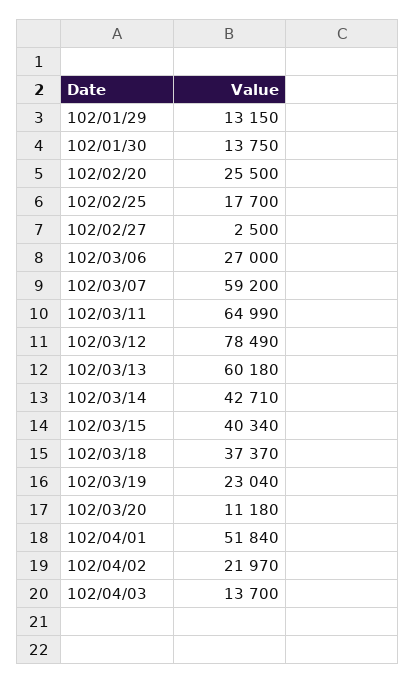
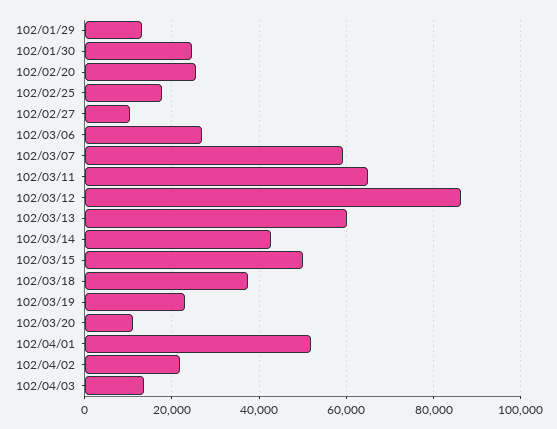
102/01/30: 13750 -> 24000
102/02/27: 2500 -> 10000
102/03/12: 78490 -> 86000
102/03/15: 40340 -> 50000

